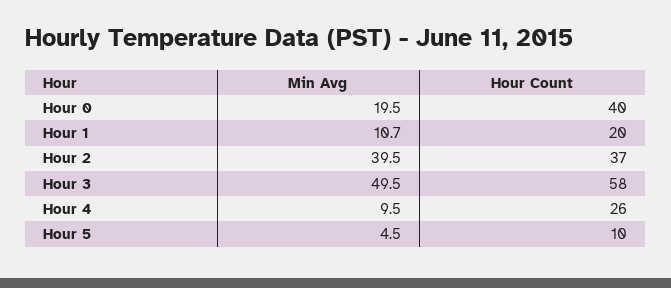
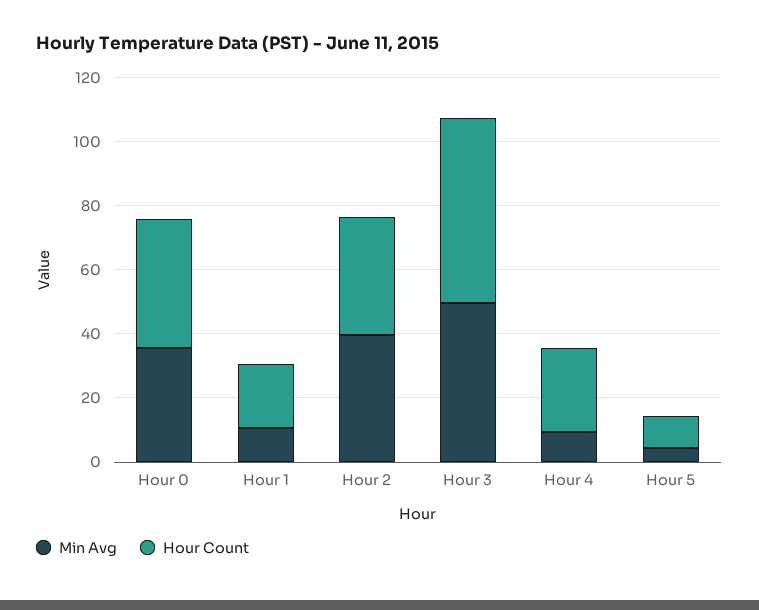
Min Avg, Hour 0: 19.5 -> 35

